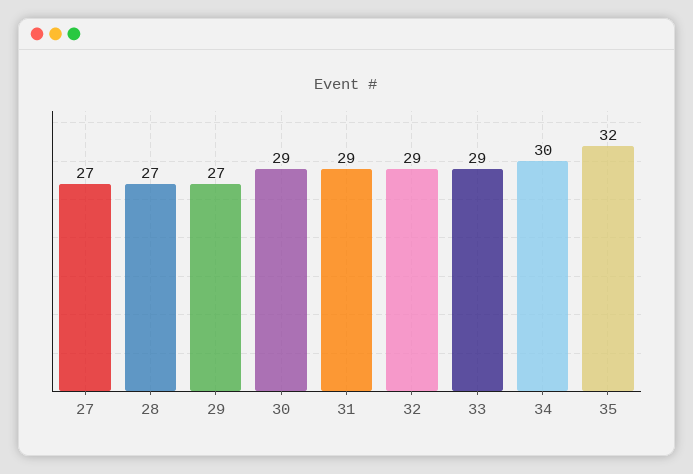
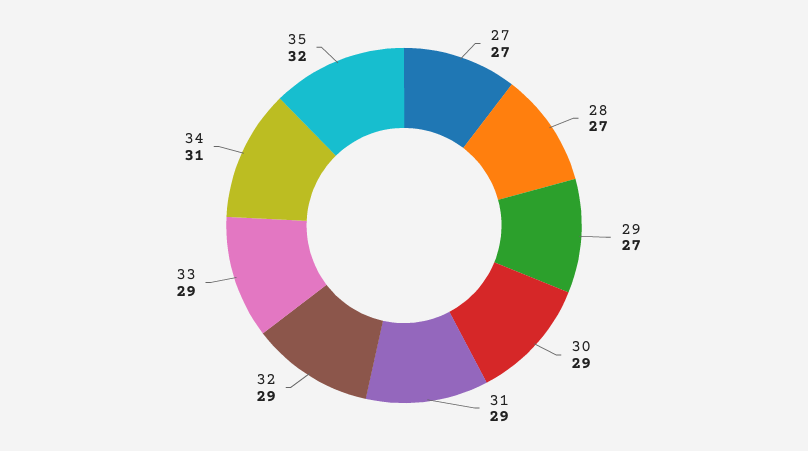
34: 30 -> 31

